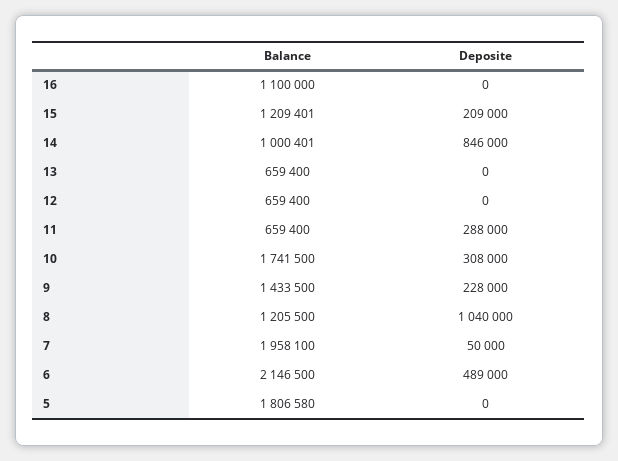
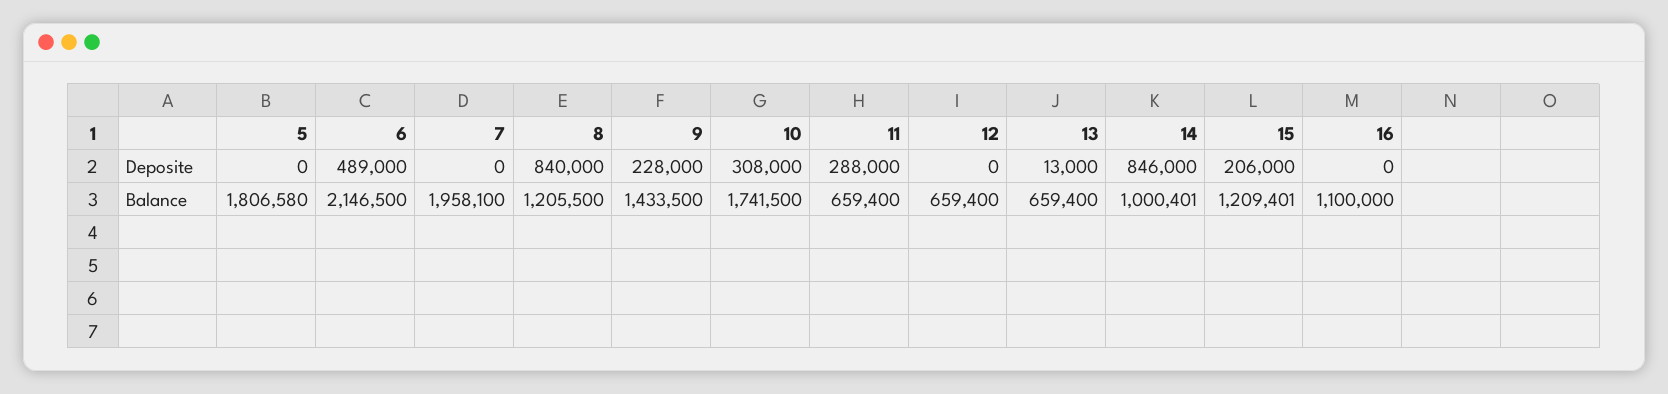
Deposite, 15: 209000 -> 206000
Deposite, 13: 0 -> 13000
Deposite, 8: 1040000 -> 840000
Deposite, 7: 50000 -> 0

